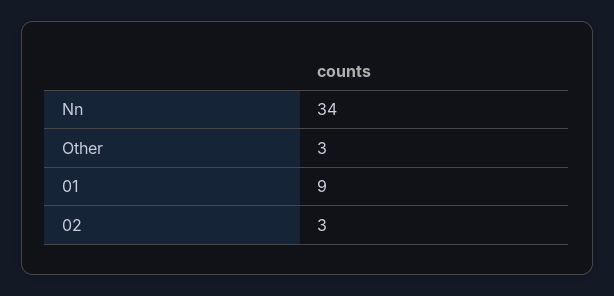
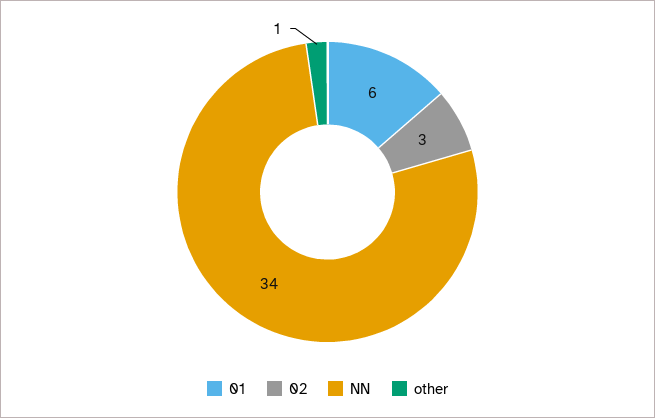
Other: 3 -> 1
01: 9 -> 6

